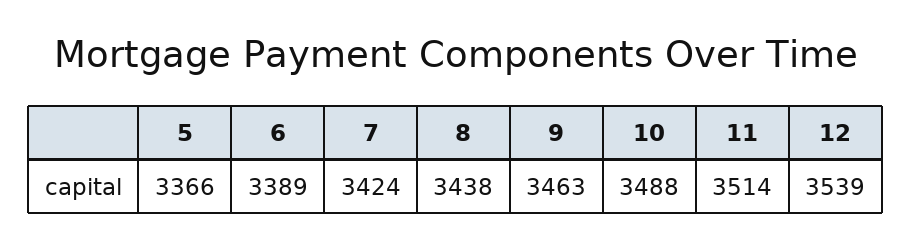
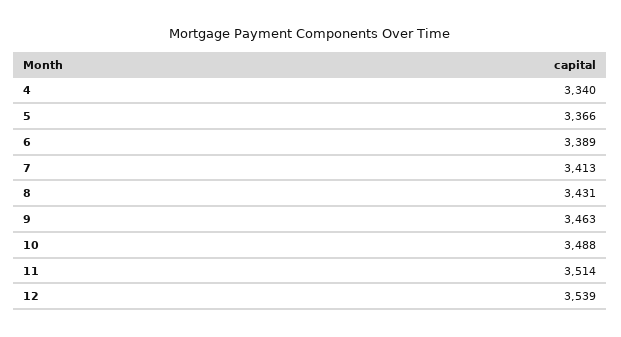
7: 3424 -> 3413
8: 3438 -> 3431
4: none -> 3340

